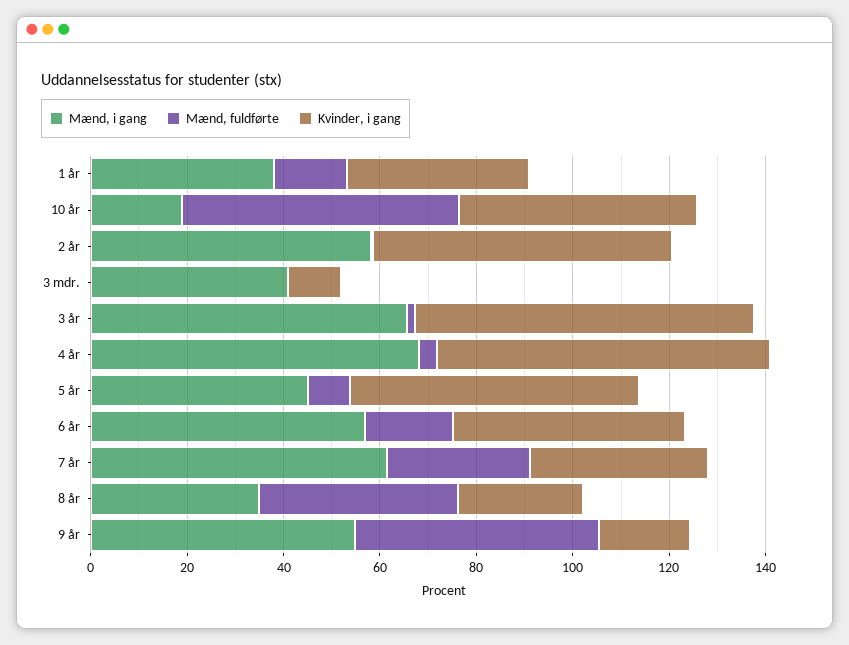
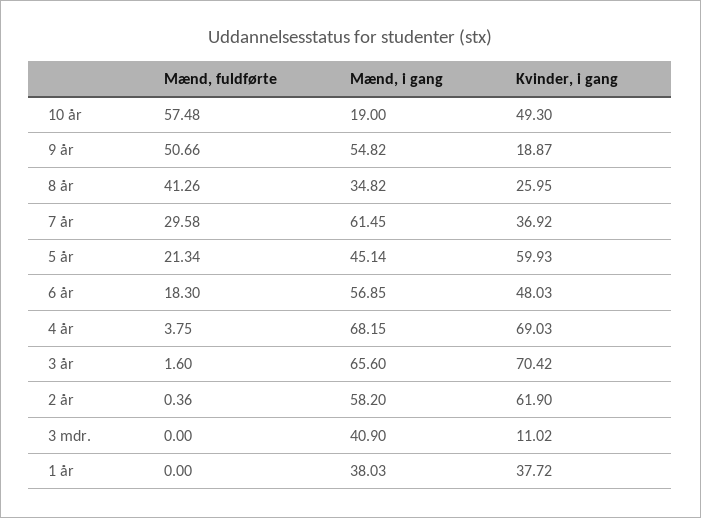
Mænd, fuldførte, 1 år: 15 -> 0
Mænd, fuldførte, 5 år: 10 -> 21.34

